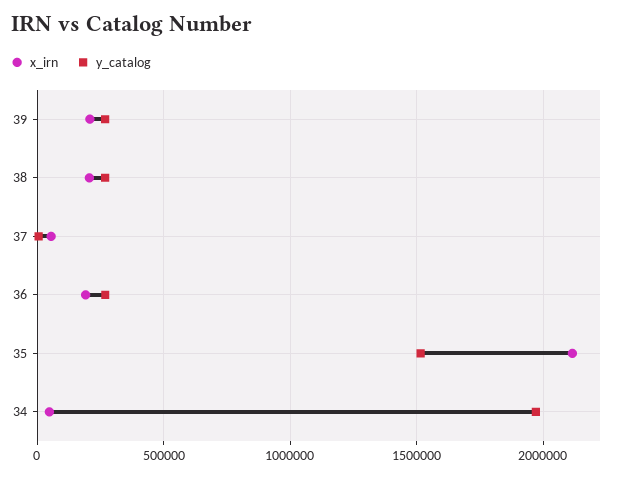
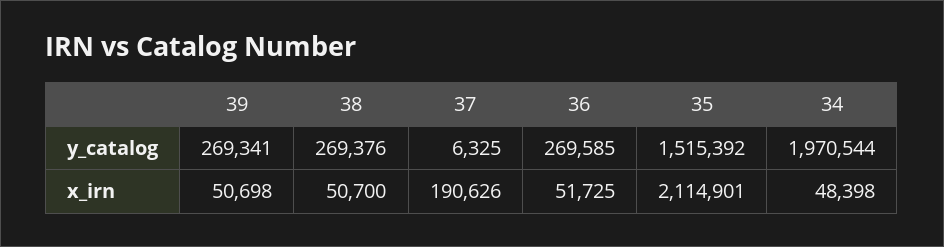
x_irn, 39: 200000 -> 50698
x_irn, 38: 200000 -> 50700
x_irn, 37: 50000 -> 190626
x_irn, 36: 200000 -> 51725

